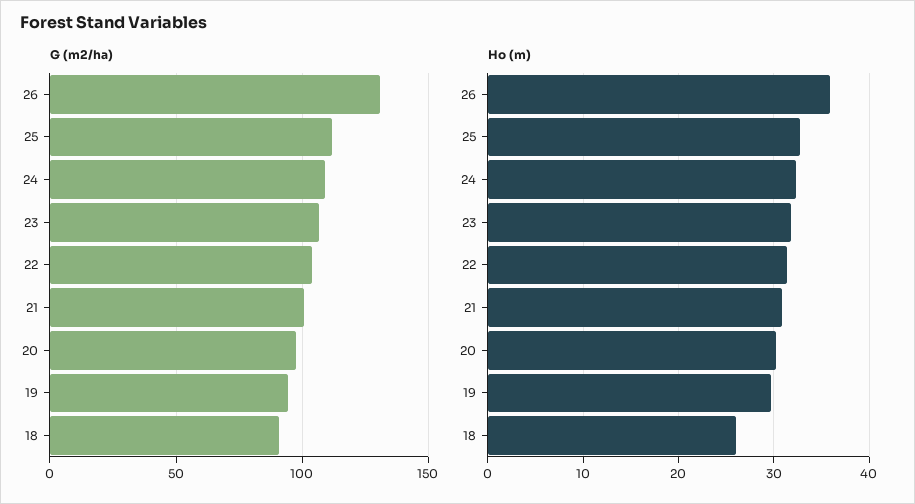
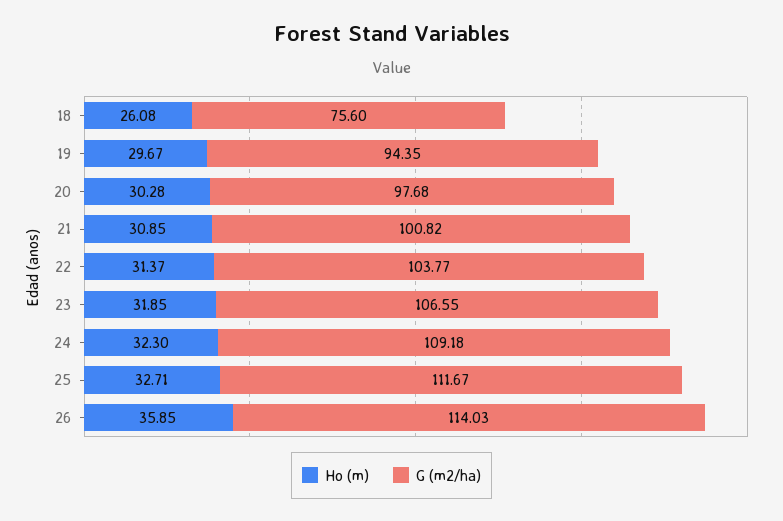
G (m2/ha), 26: 130 -> 114.03
G (m2/ha), 18: 90 -> 75.6

